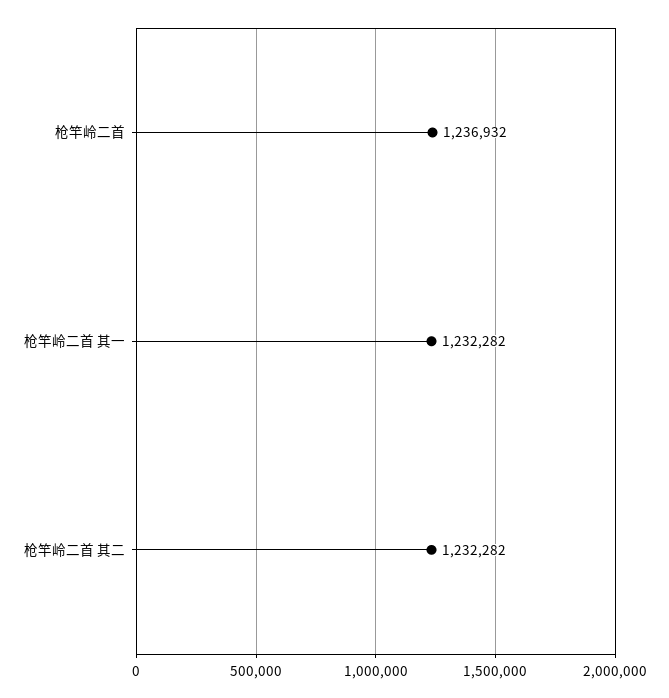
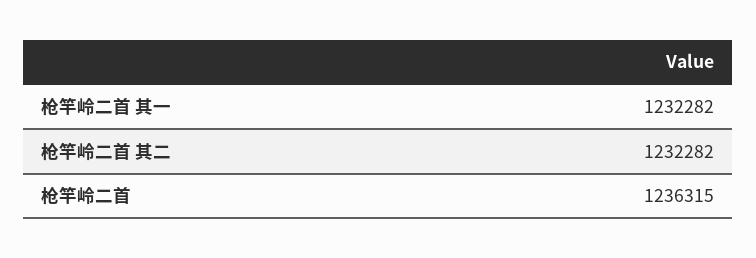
枪竿岭二首: 1236932 -> 1236315

